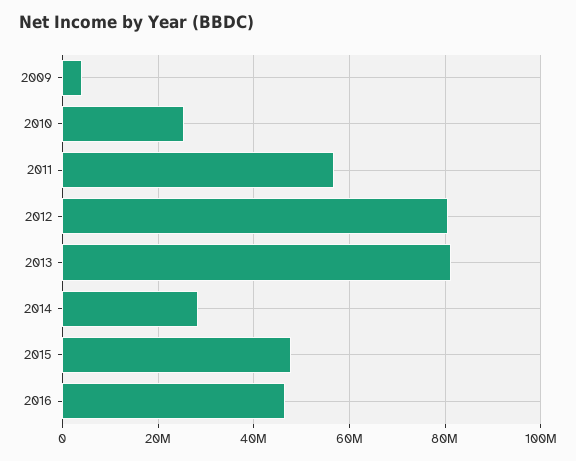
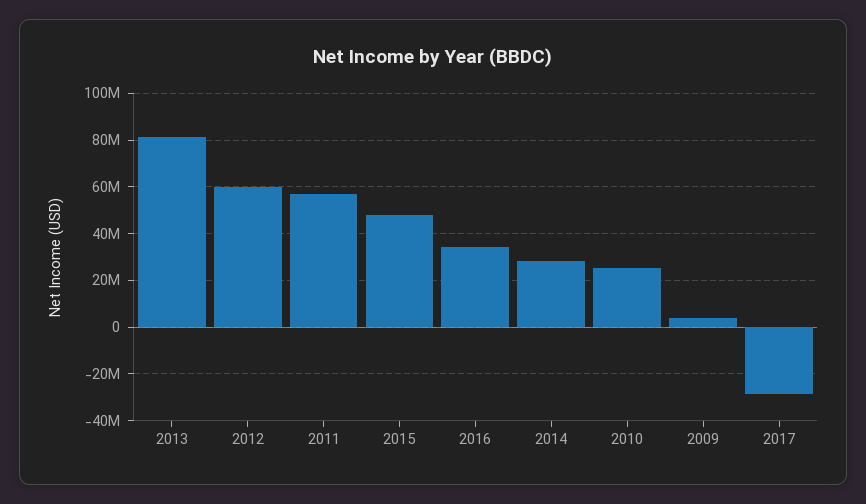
2012: 80000000 -> 60000000
2016: 46000000 -> 35000000
2017: none -> -30000000

